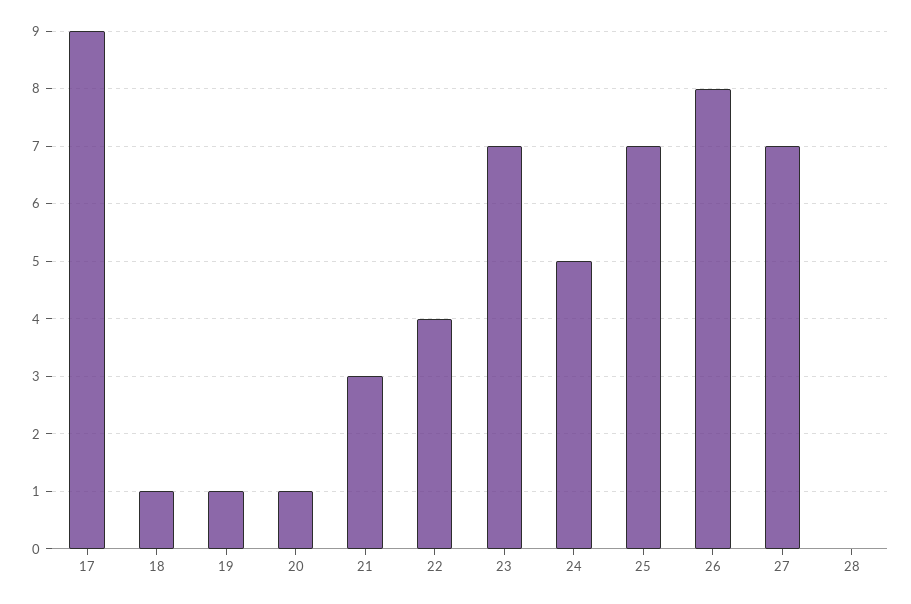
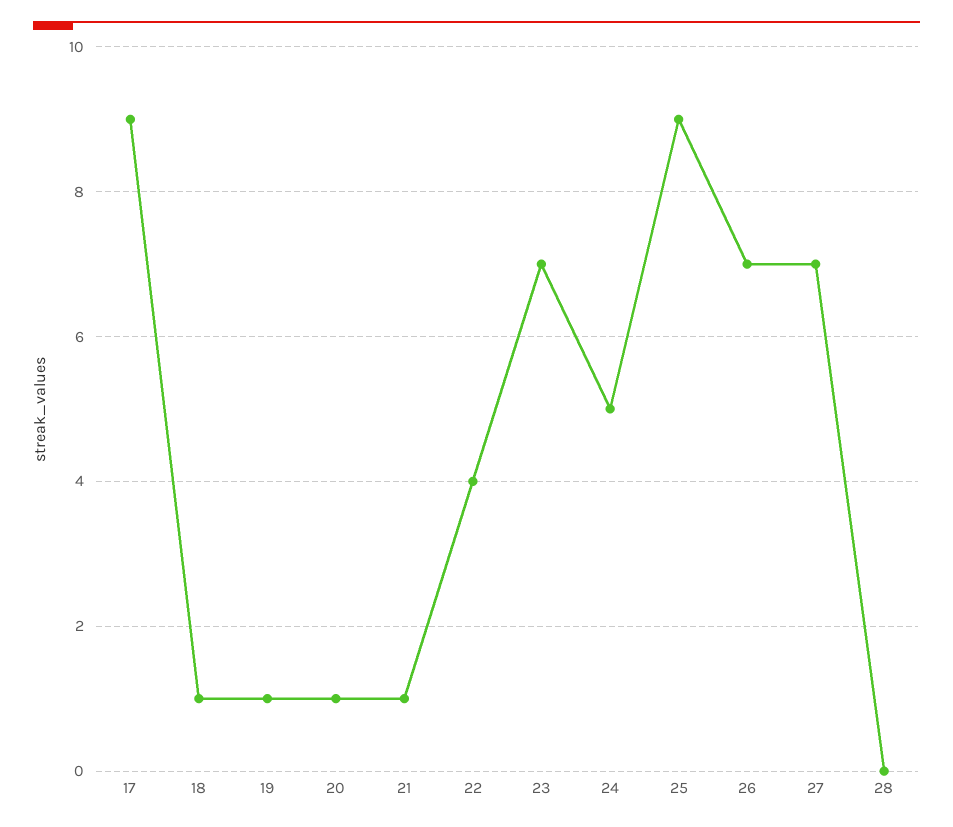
21: 3 -> 1
25: 7 -> 9
26: 8 -> 7

